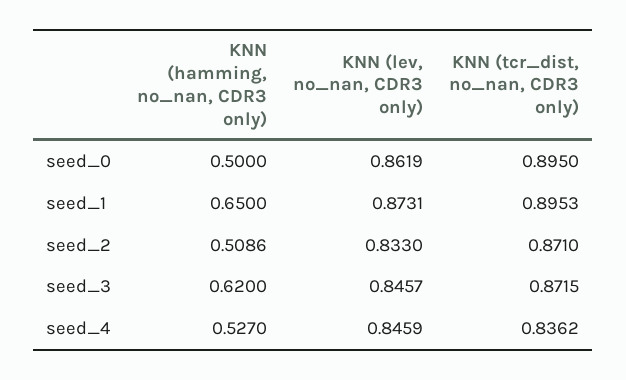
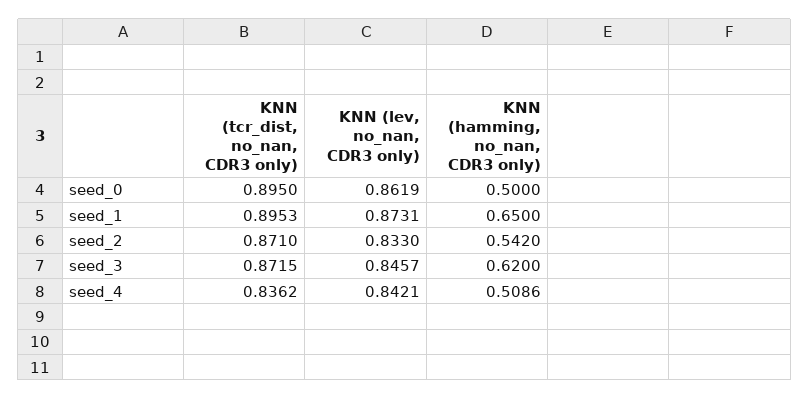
KNN (hamming, no_nan, CDR3 only), seed_2: 0.5086 -> 0.542
KNN (hamming, no_nan, CDR3 only), seed_4: 0.527 -> 0.5086
KNN (lev, no_nan, CDR3 only), seed_4: 0.8459 -> 0.8421

